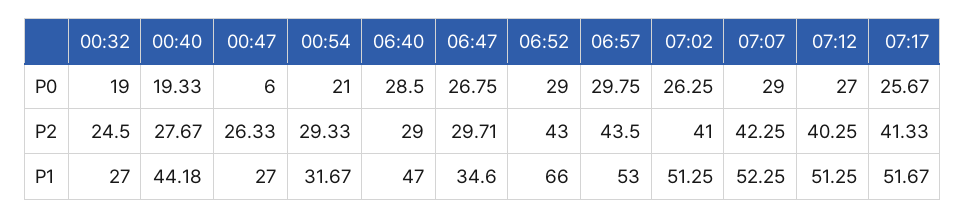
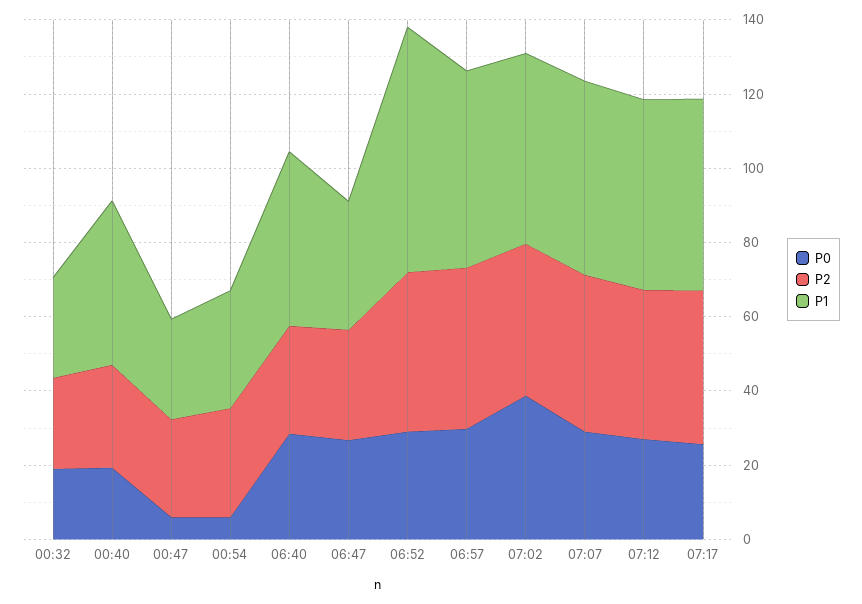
P0, 00:54: 21 -> 5
P0, 07:02: 26.25 -> 40

